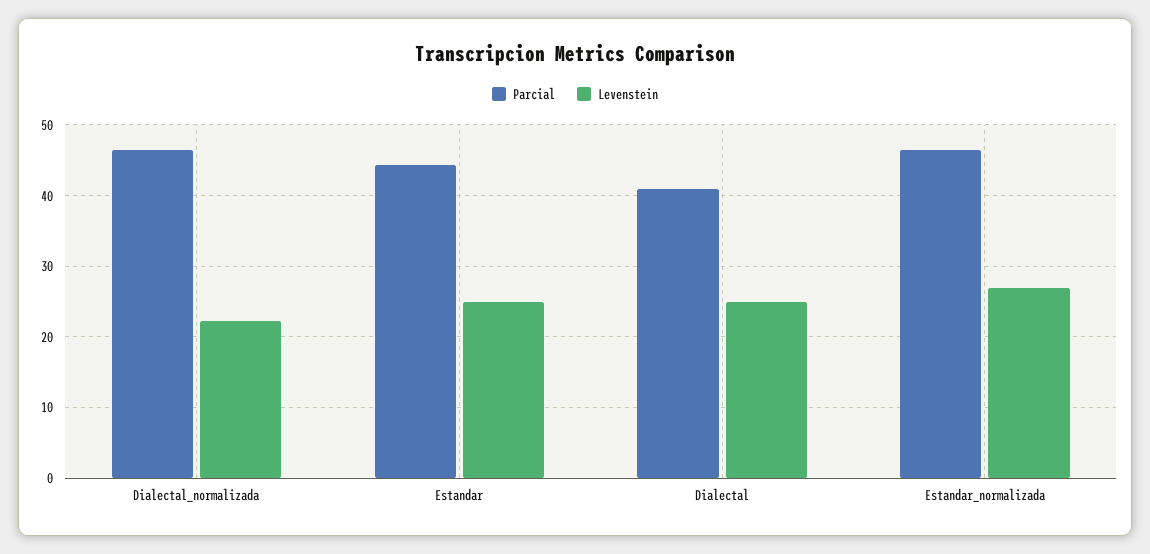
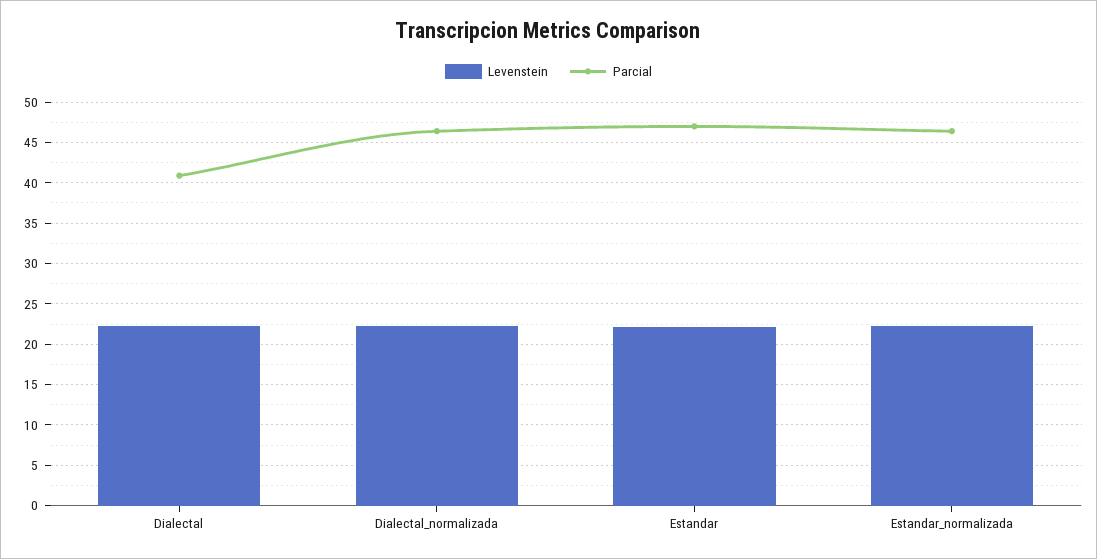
Parcial, Estandar: 44 -> 47
Levenstein, Estandar: 25 -> 22
Levenstein, Dialectal: 25 -> 22
Levenstein, Estandar_normalizada: 27 -> 22

